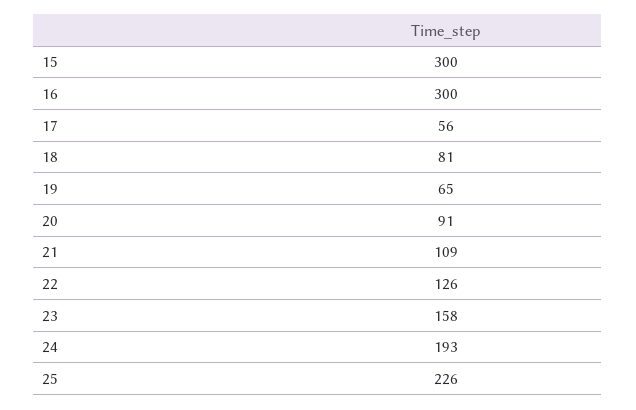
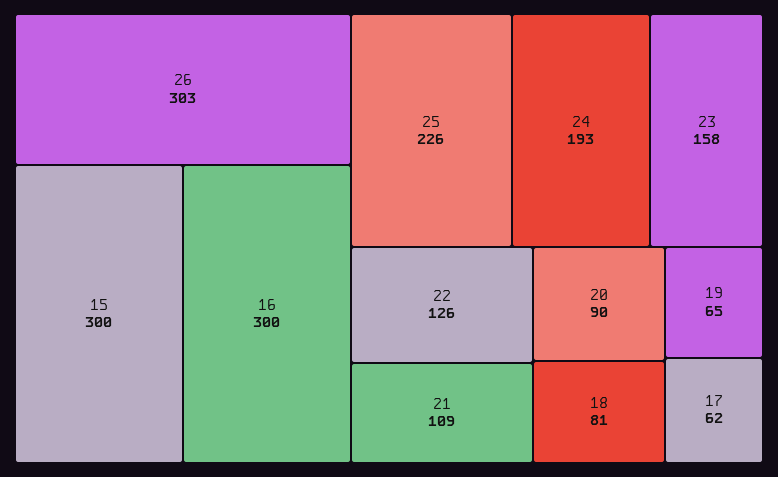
17: 56 -> 62
20: 91 -> 90
26: none -> 303

